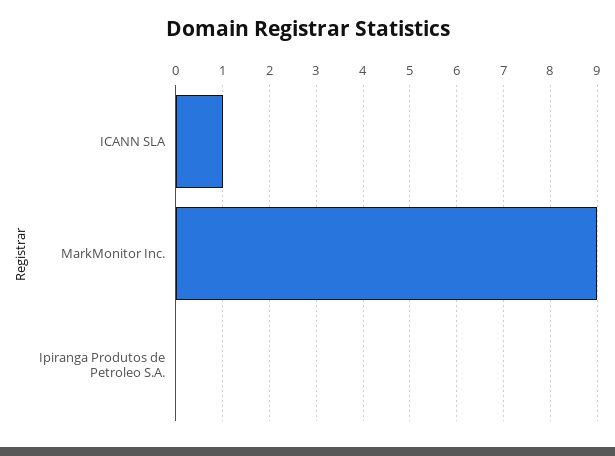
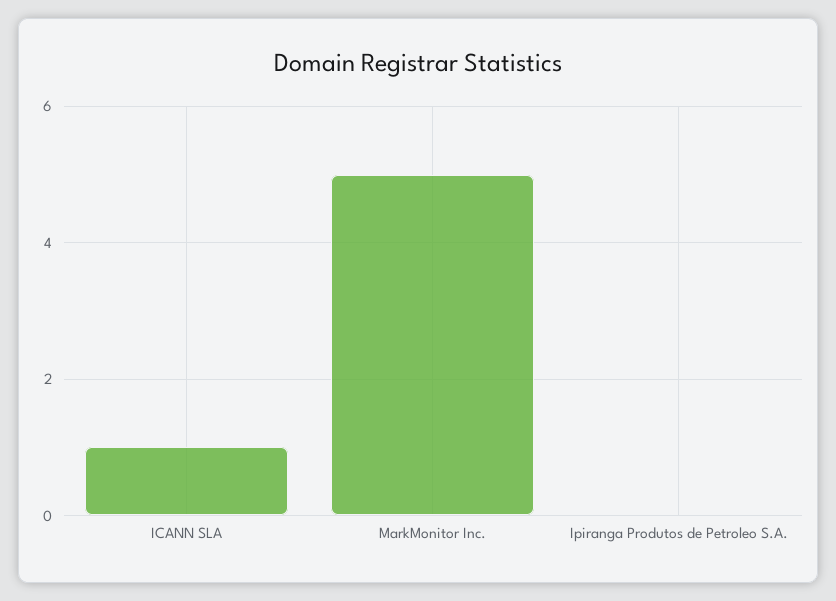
MarkMonitor Inc.: 9 -> 5

